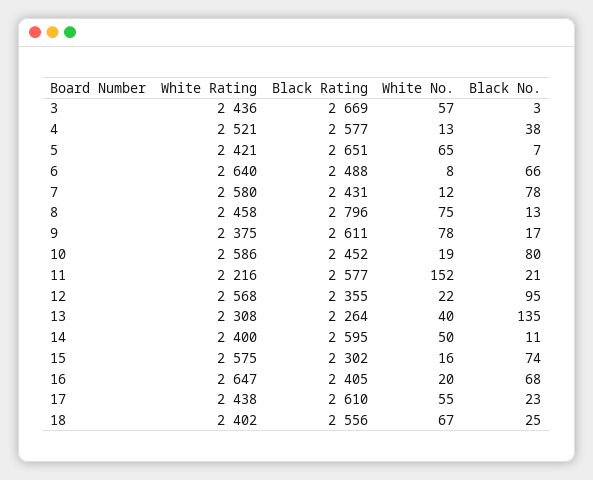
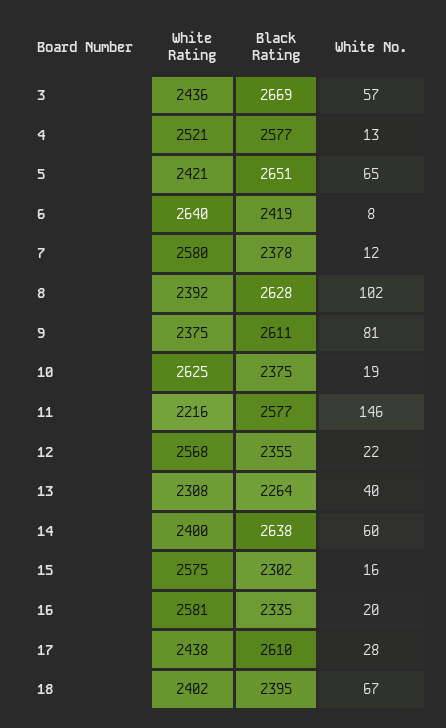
Black No., 3: 3 -> none
Black No., 4: 38 -> none
Black No., 5: 7 -> none
Black Rating, 6: 2488 -> 2419
Black No., 6: 66 -> none
Black Rating, 7: 2431 -> 2378
Black No., 7: 78 -> none
White Rating, 8: 2458 -> 2392
Black Rating, 8: 2796 -> 2628
White No., 8: 75 -> 102
Black No., 8: 13 -> none
White No., 9: 78 -> 81
Black No., 9: 17 -> none
White Rating, 10: 2586 -> 2625
Black Rating, 10: 2452 -> 2375
Black No., 10: 80 -> none
White No., 11: 152 -> 146
Black No., 11: 21 -> none
Black No., 12: 95 -> none
Black No., 13: 135 -> none
Black Rating, 14: 2595 -> 2638
White No., 14: 50 -> 60
Black No., 14: 11 -> none
Black No., 15: 74 -> none
White Rating, 16: 2647 -> 2581
Black Rating, 16: 2405 -> 2335
Black No., 16: 68 -> none
White No., 17: 55 -> 28
Black No., 17: 23 -> none
Black Rating, 18: 2556 -> 2395
Black No., 18: 25 -> none

